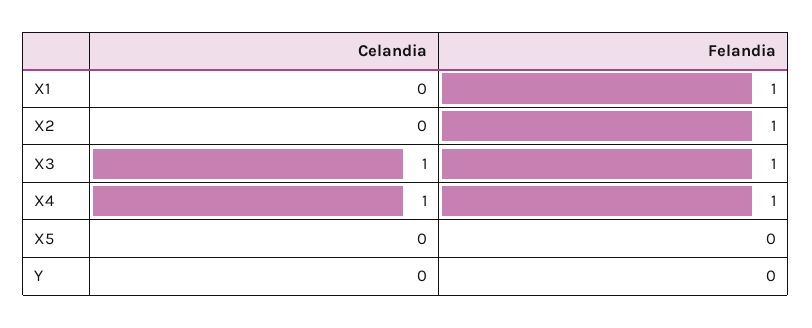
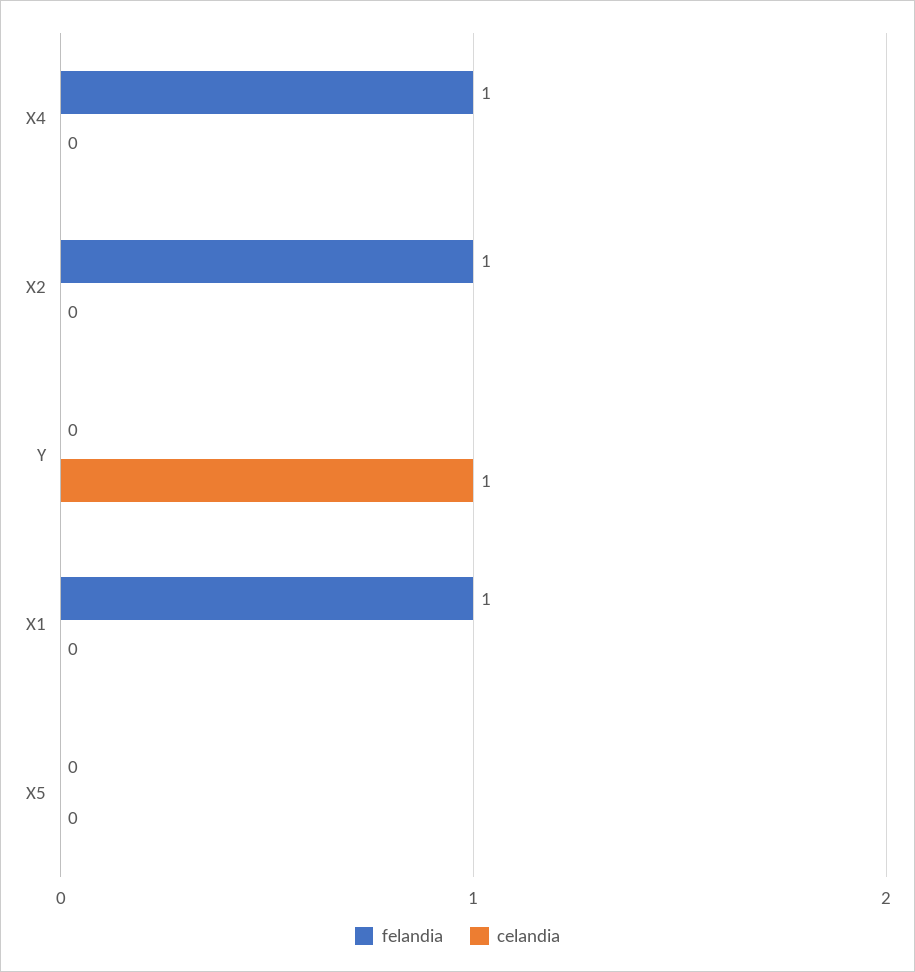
Celandia, X3: 1 -> none
Felandia, X3: 1 -> none
Celandia, X4: 1 -> 0
Celandia, Y: 0 -> 1

